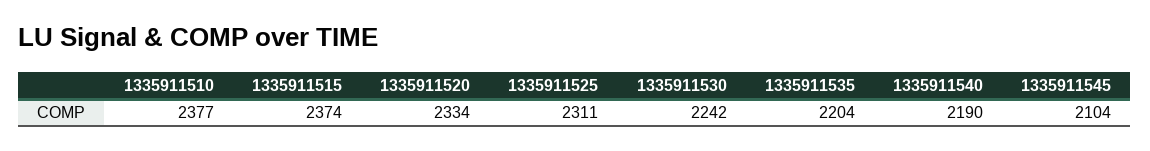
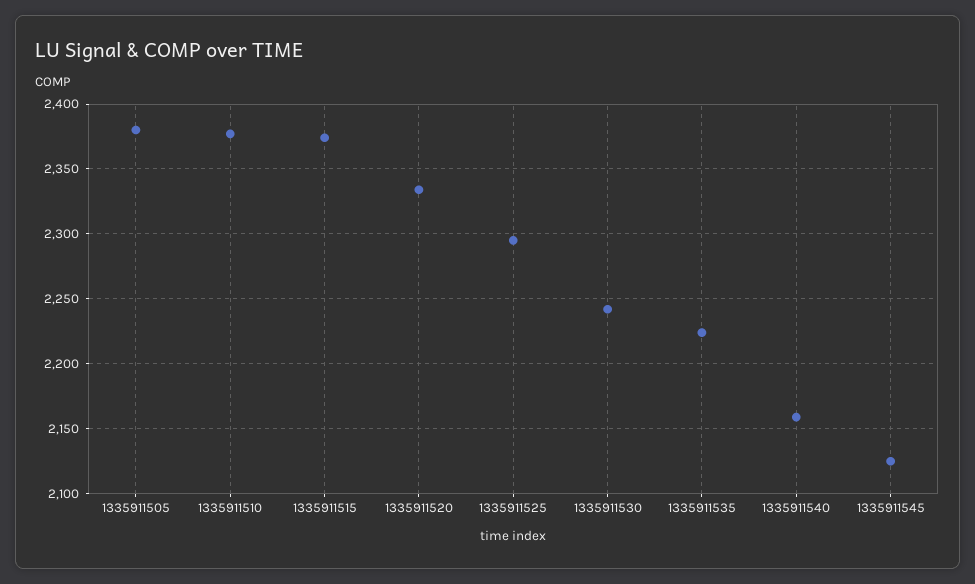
1335911525: 2311 -> 2295
1335911535: 2204 -> 2225
1335911540: 2190 -> 2160
1335911545: 2104 -> 2125
1335911505: none -> 2380

